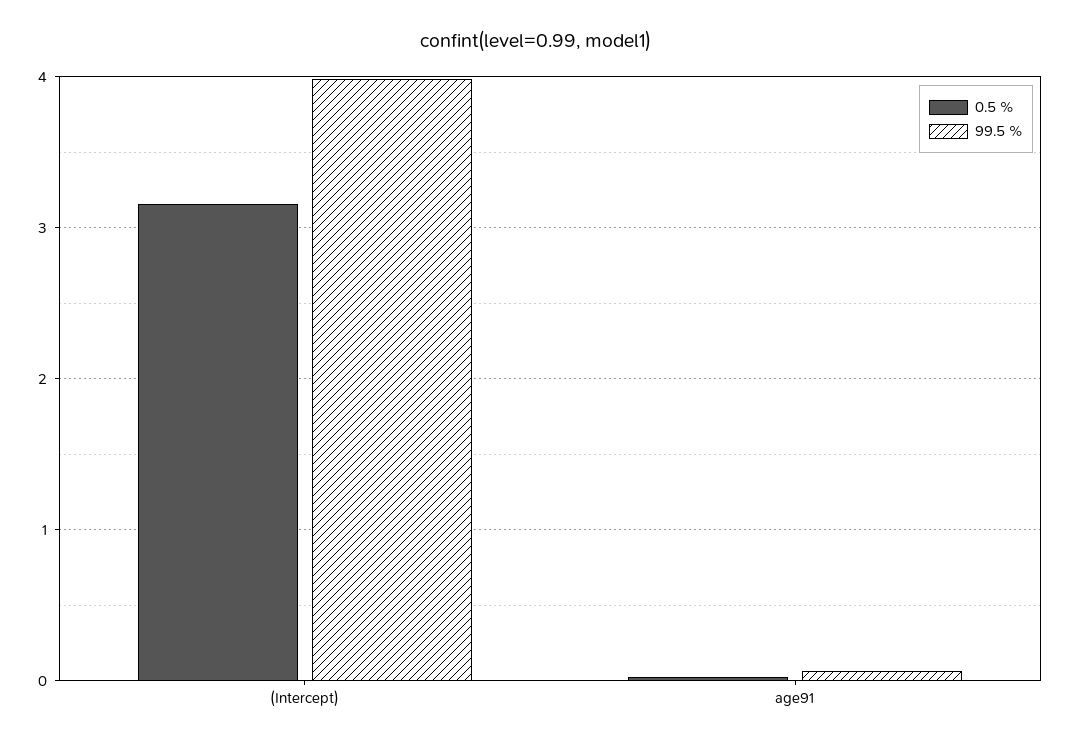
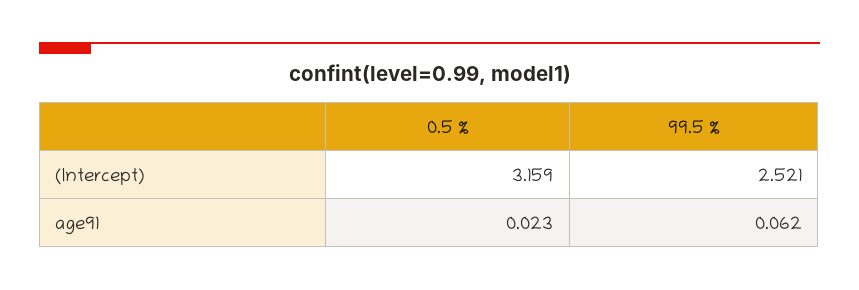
99.5 %, (Intercept): 4 -> 2.521

